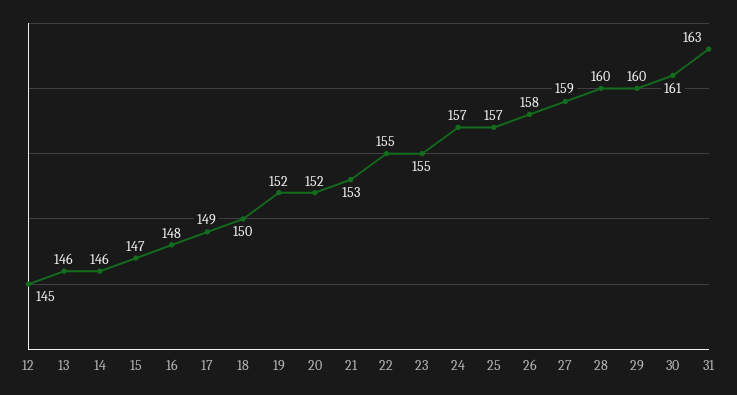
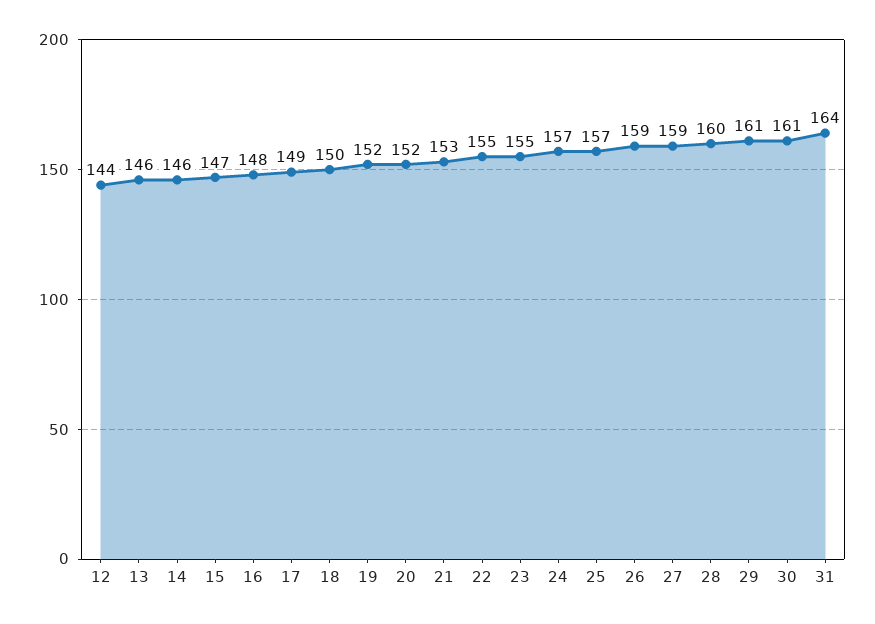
12: 145 -> 144
26: 158 -> 159
29: 160 -> 161
31: 163 -> 164

